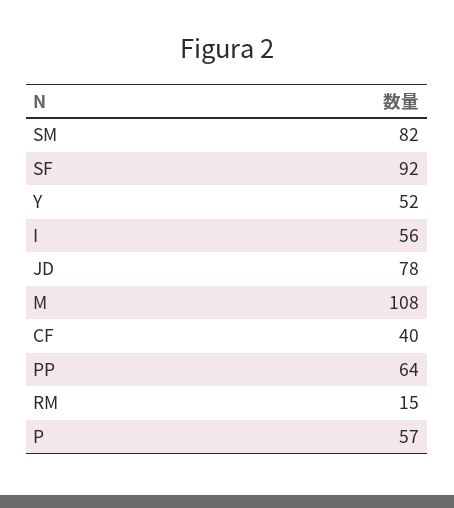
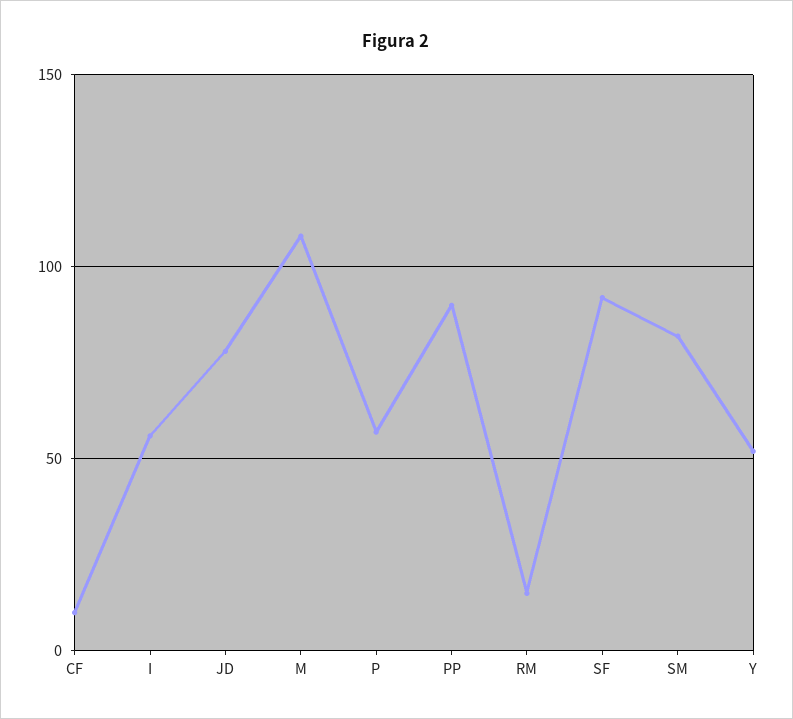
CF: 40 -> 10
PP: 64 -> 90

